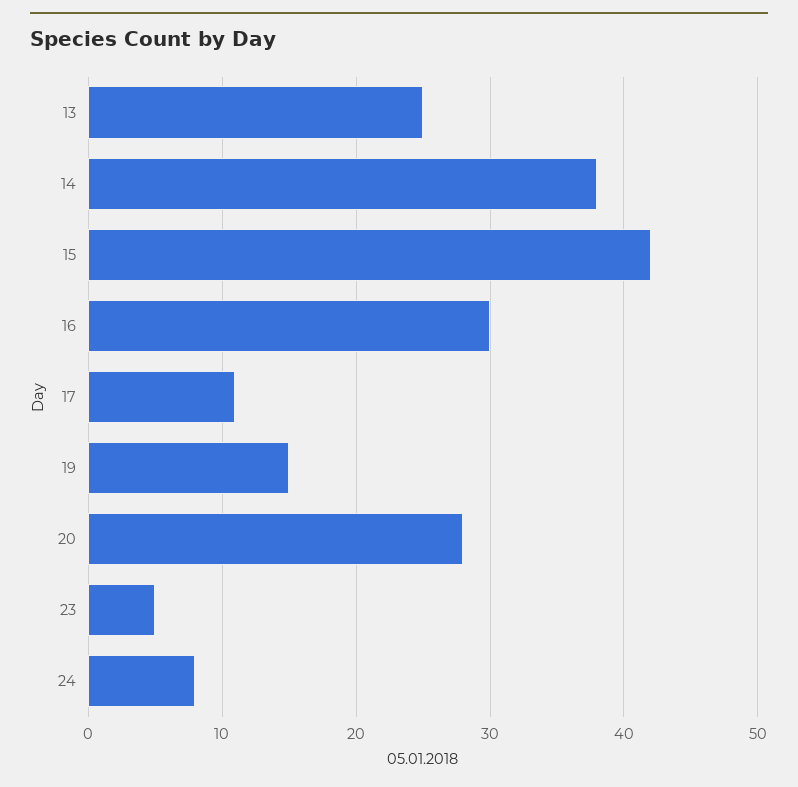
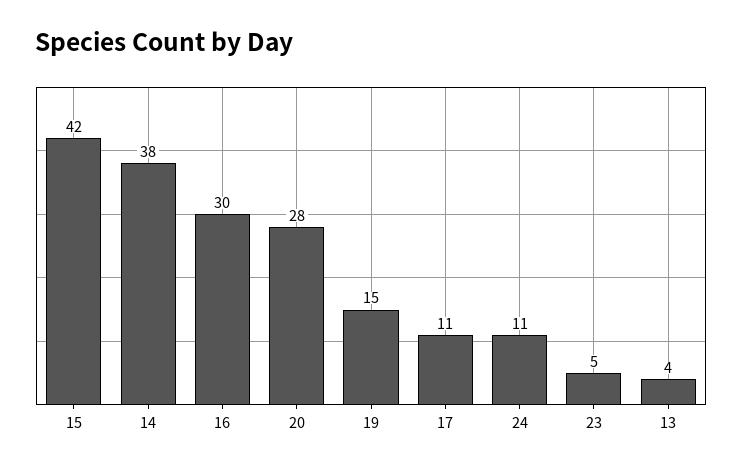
13: 25 -> 4
24: 8 -> 11

